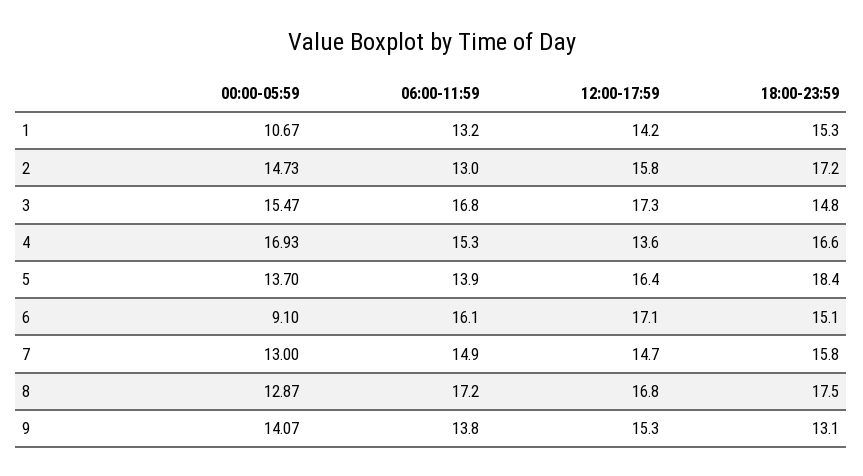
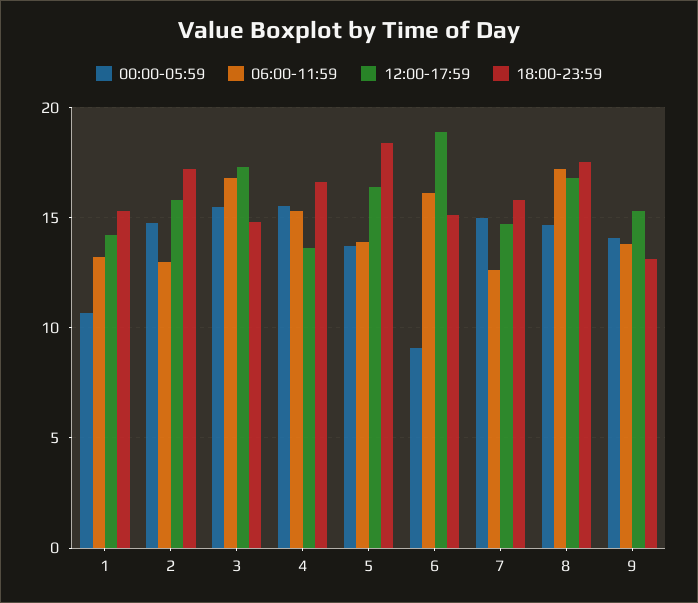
00:00-05:59, 4: 16.93 -> 15.5
12:00-17:59, 6: 17.1 -> 19
00:00-05:59, 7: 13 -> 15
06:00-11:59, 7: 14.9 -> 12.5
00:00-05:59, 8: 12.87 -> 14.5

